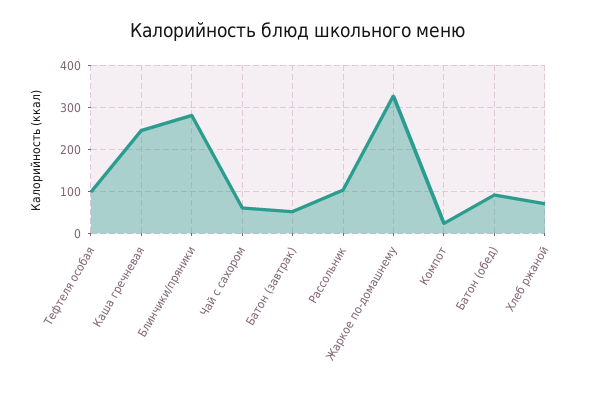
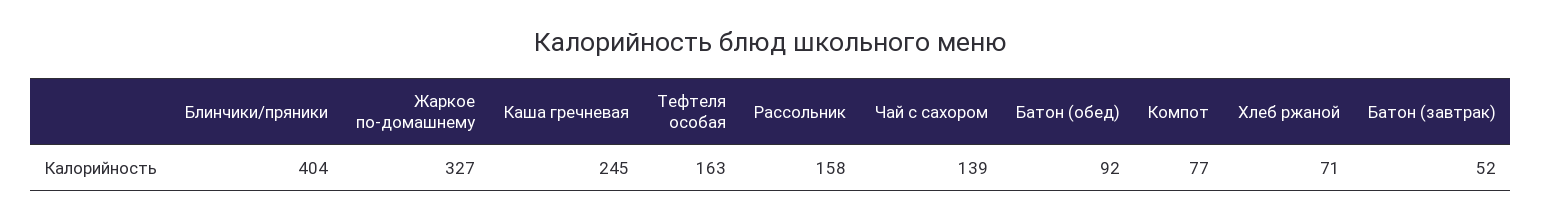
Тефтеля особая: 100 -> 163
Блинчики/пряники: 280 -> 404
Чай с сахором: 60 -> 139
Рассольник: 100 -> 158
Компот: 20 -> 77

